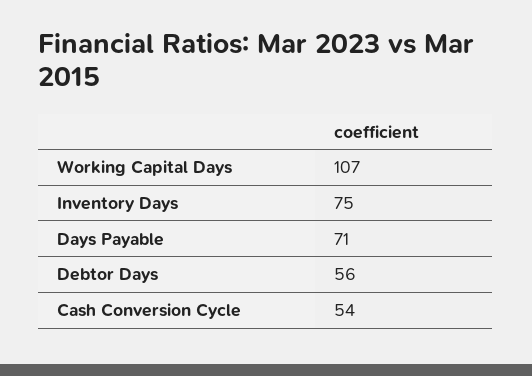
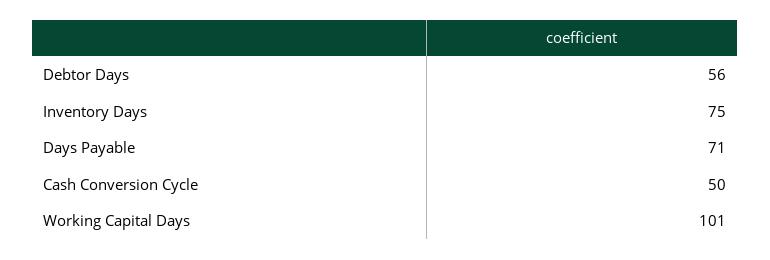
Working Capital Days: 107 -> 101
Cash Conversion Cycle: 54 -> 50

